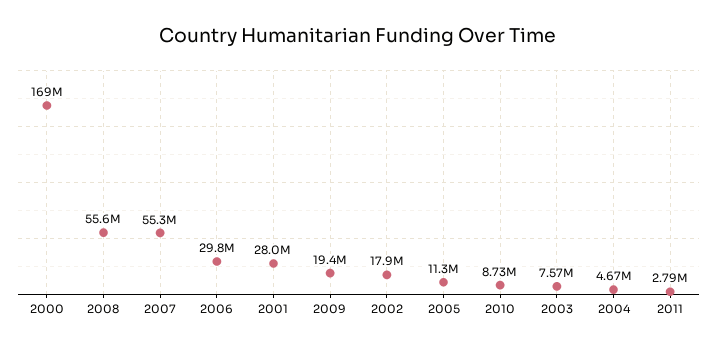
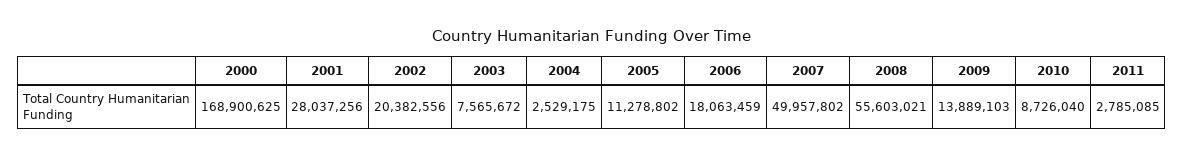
2007: 55300000 -> 49957802
2006: 29800000 -> 18063459
2009: 19400000 -> 13889103
2002: 17900000 -> 20382556
2004: 4670000 -> 2529175

